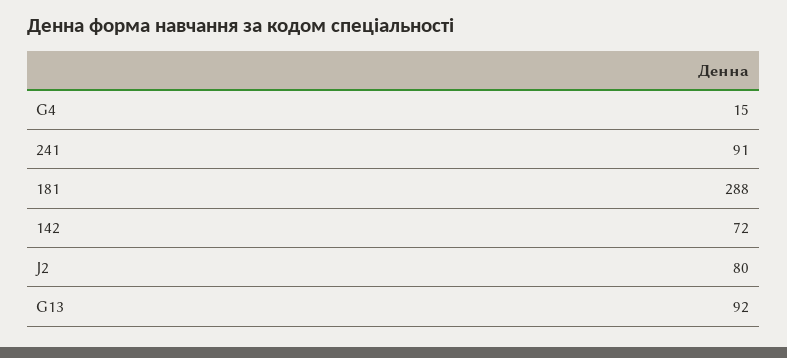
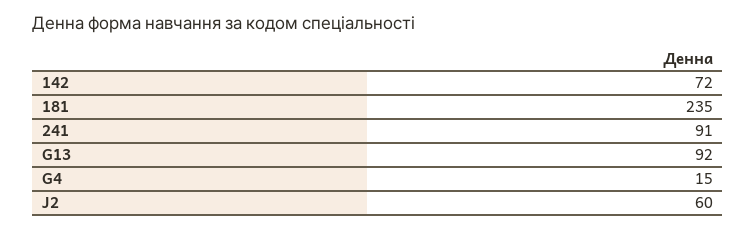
181: 288 -> 235
J2: 80 -> 60

